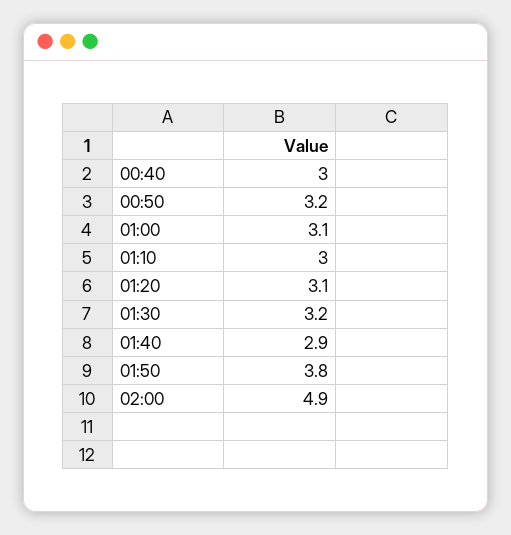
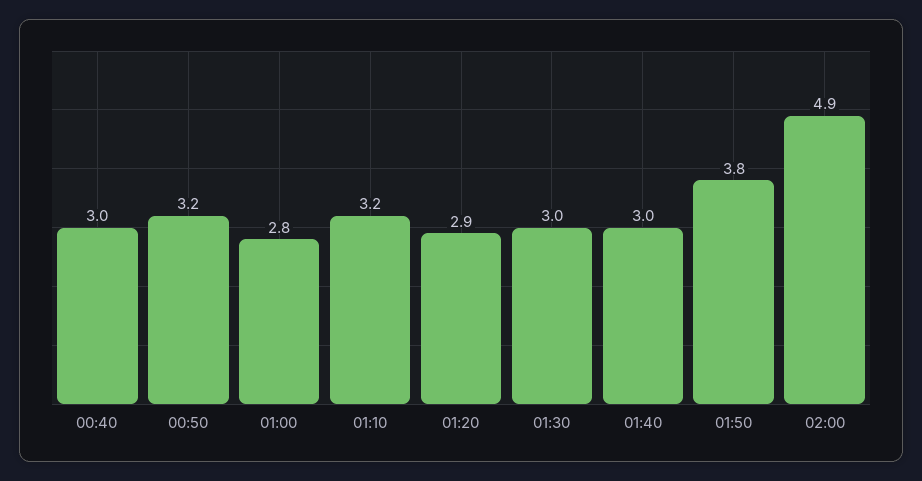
01:00: 3.1 -> 2.8
01:10: 3 -> 3.2
01:20: 3.1 -> 2.9
01:30: 3.2 -> 3
01:40: 2.9 -> 3

